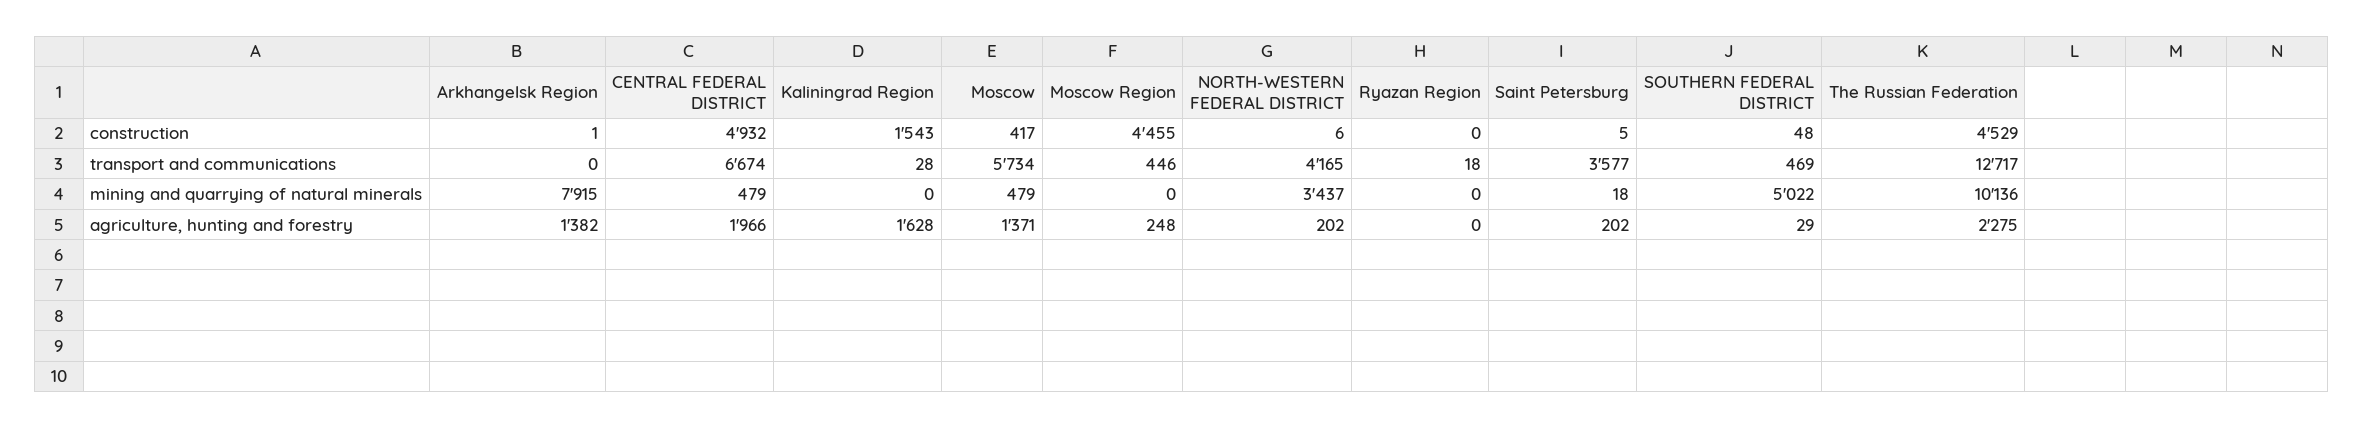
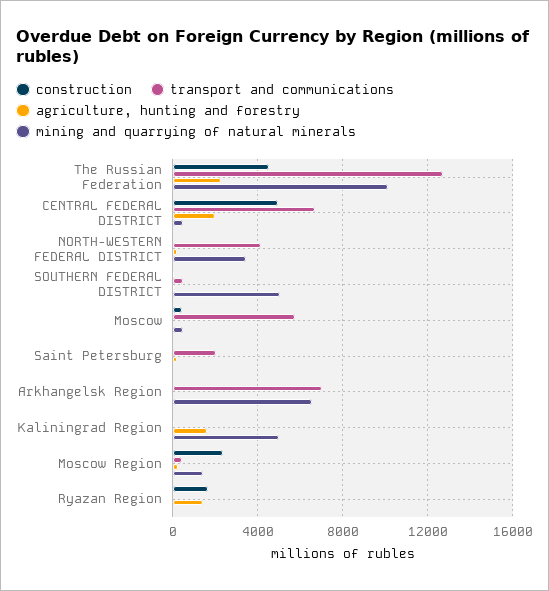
construction, Kaliningrad Region: 1543 -> 0
construction, Moscow Region: 4455 -> 2500
construction, Ryazan Region: 0 -> 1500
transport and communications, Arkhangelsk Region: 0 -> 7000
transport and communications, Saint Petersburg: 3577 -> 2000
mining and quarrying of natural minerals, Arkhangelsk Region: 7915 -> 6500
mining and quarrying of natural minerals, Kaliningrad Region: 0 -> 5000
mining and quarrying of natural minerals, Moscow Region: 0 -> 1500
agriculture, hunting and forestry, Arkhangelsk Region: 1382 -> 0
agriculture, hunting and forestry, Moscow: 1371 -> 0
agriculture, hunting and forestry, Ryazan Region: 0 -> 1500

